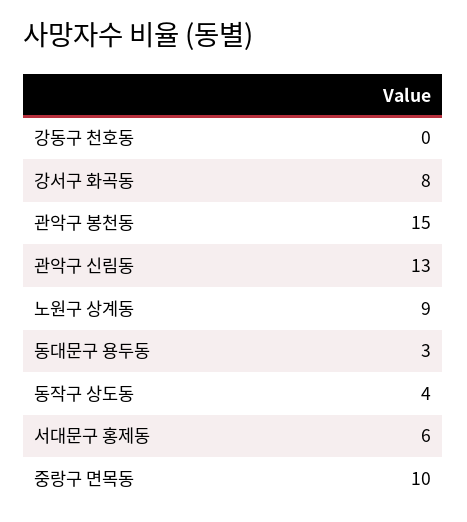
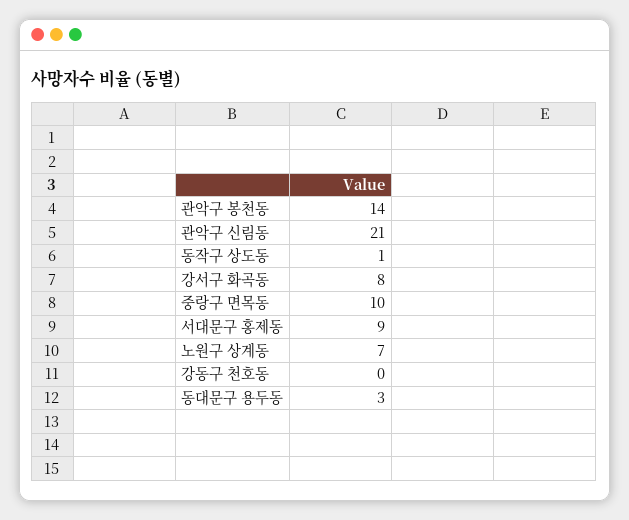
관악구 봉천동: 15 -> 14
관악구 신림동: 13 -> 21
노원구 상계동: 9 -> 7
동작구 상도동: 4 -> 1
서대문구 홍제동: 6 -> 9

